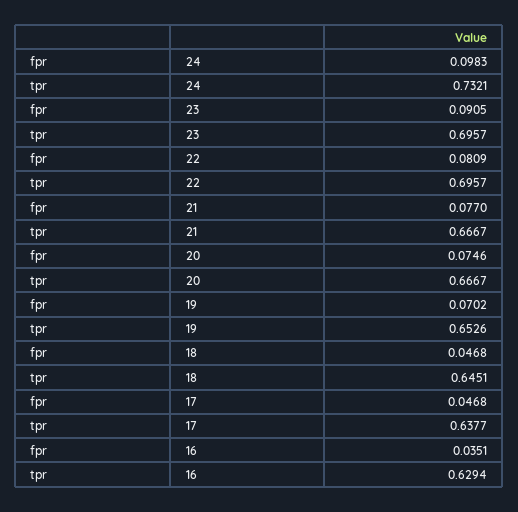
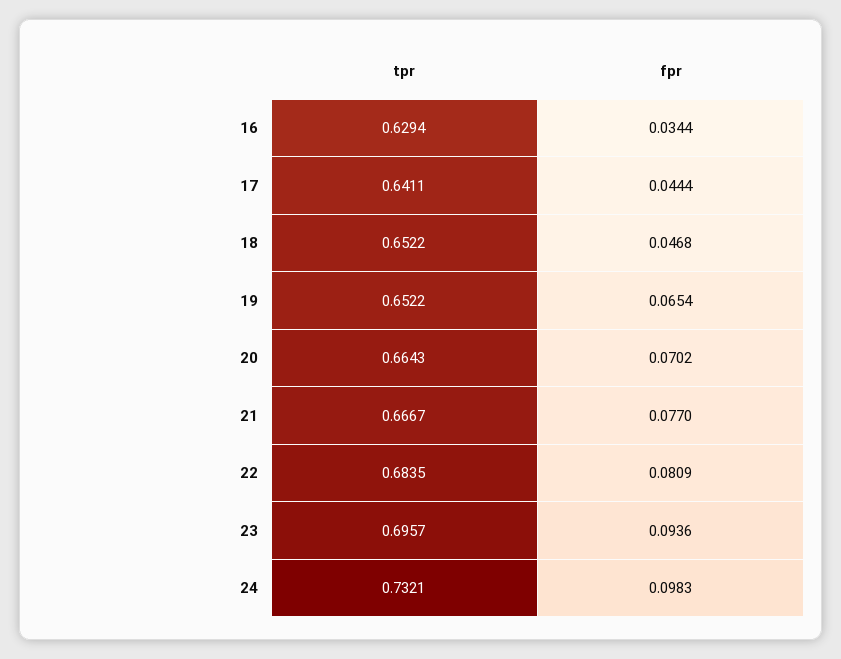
fpr, 23: 0.0905 -> 0.0936
tpr, 22: 0.6957 -> 0.6835
fpr, 20: 0.0746 -> 0.0702
tpr, 20: 0.6667 -> 0.6643
fpr, 19: 0.0702 -> 0.0654
tpr, 19: 0.6526 -> 0.6522
tpr, 18: 0.6451 -> 0.6522
fpr, 17: 0.0468 -> 0.0444
tpr, 17: 0.6377 -> 0.6411
fpr, 16: 0.0351 -> 0.0344

